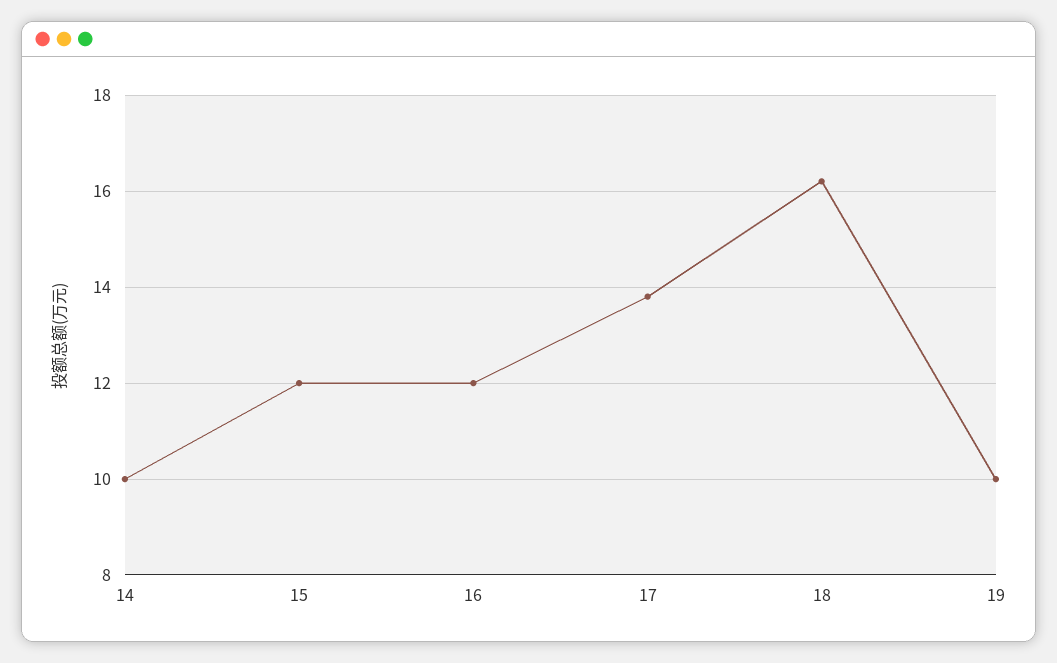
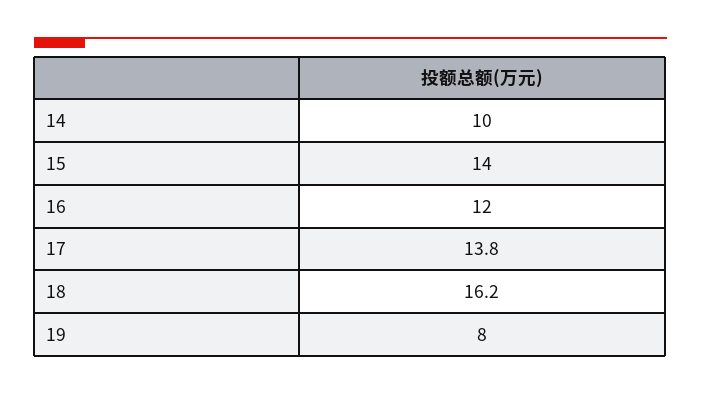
15: 12 -> 14
19: 10 -> 8

